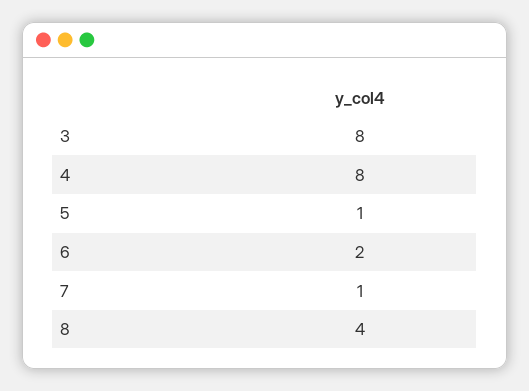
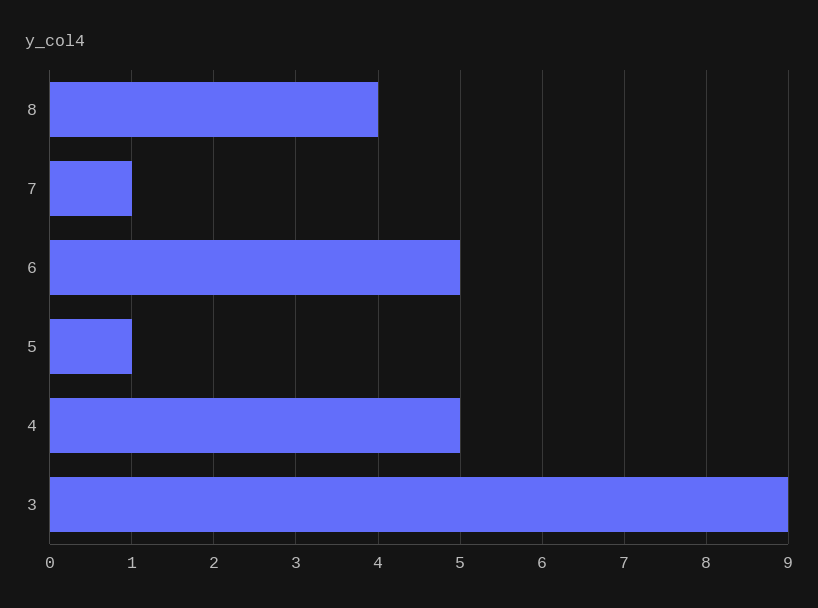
3: 8 -> 9
4: 8 -> 5
6: 2 -> 5

